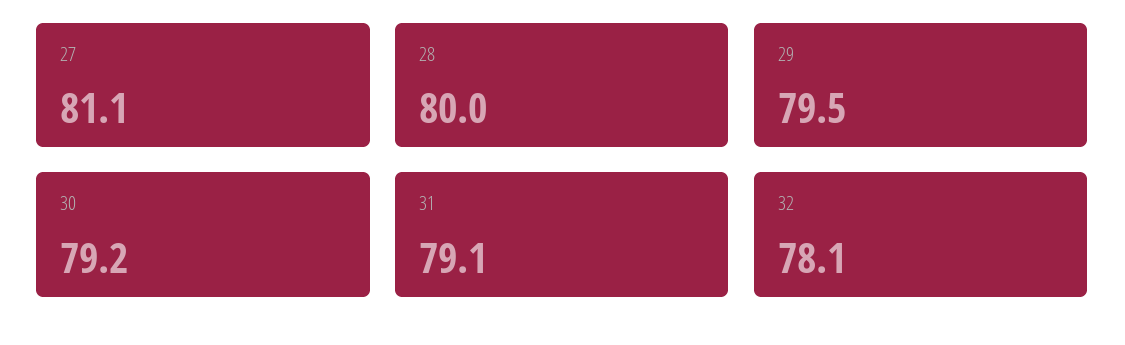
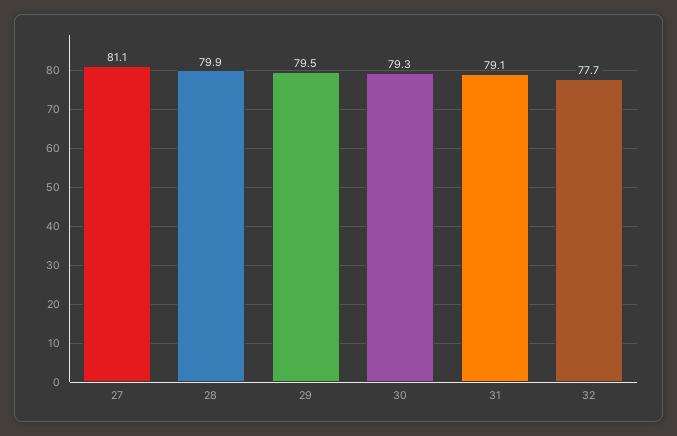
28: 80 -> 79.9
30: 79.2 -> 79.3
32: 78.1 -> 77.7

